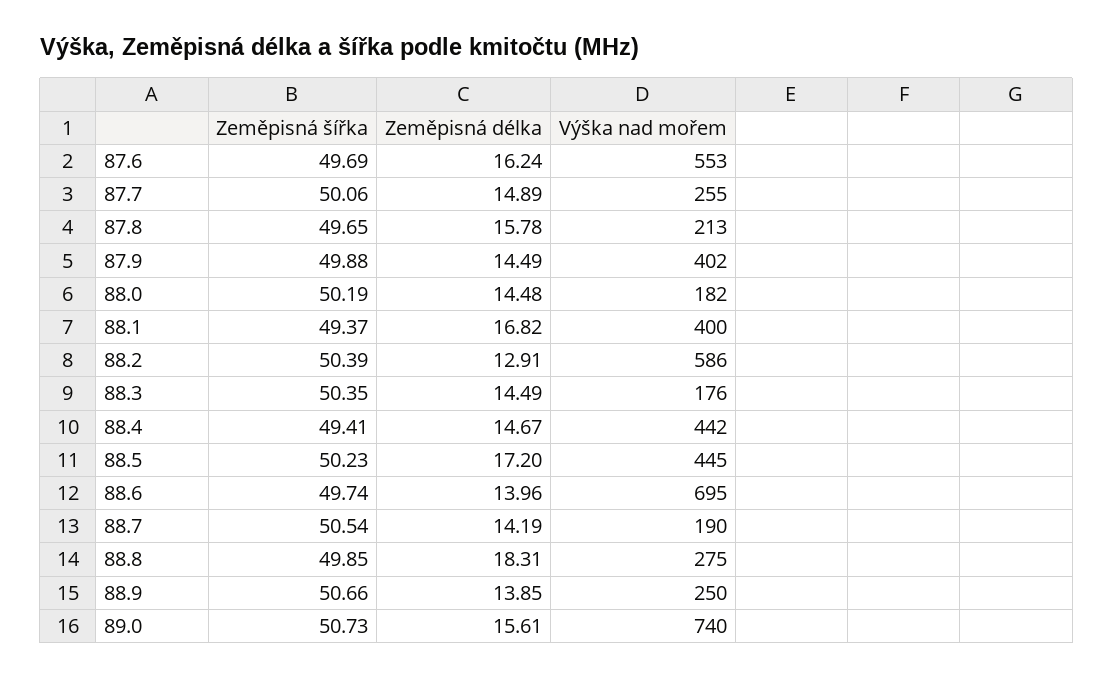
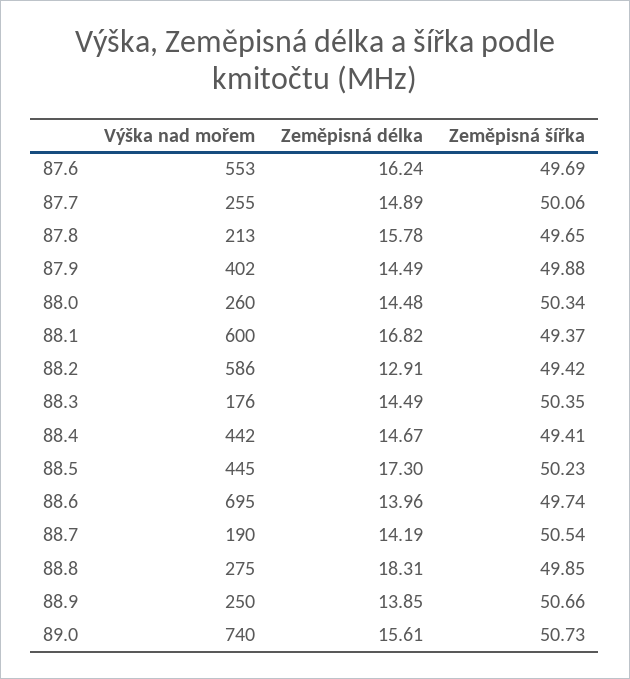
Zeměpisná šířka, 88.0: 50.19 -> 50.34
Výška nad mořem, 88.0: 182 -> 260
Výška nad mořem, 88.1: 400 -> 600
Zeměpisná šířka, 88.2: 50.39 -> 49.42
Zeměpisná délka, 88.5: 17.2 -> 17.3

